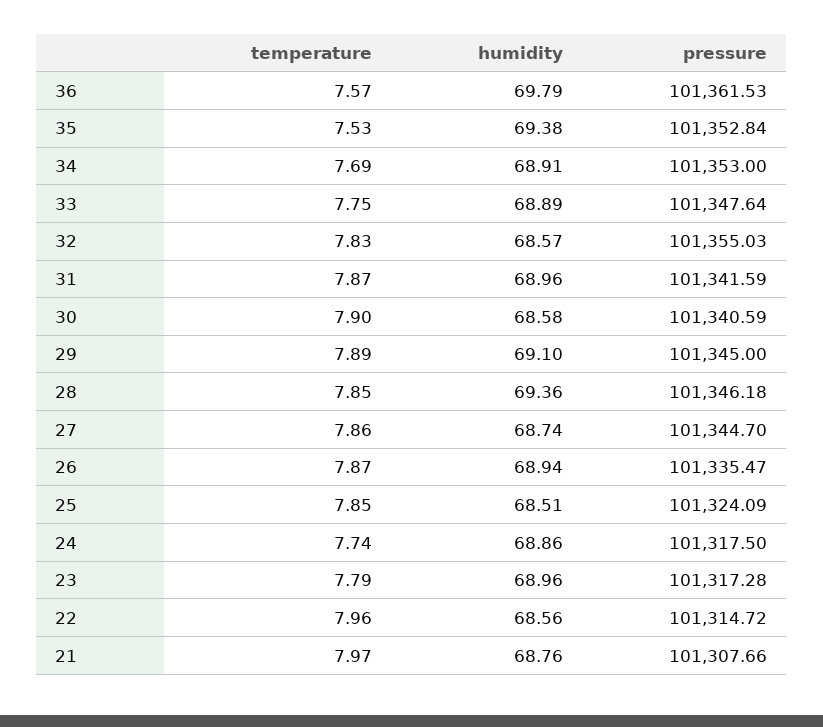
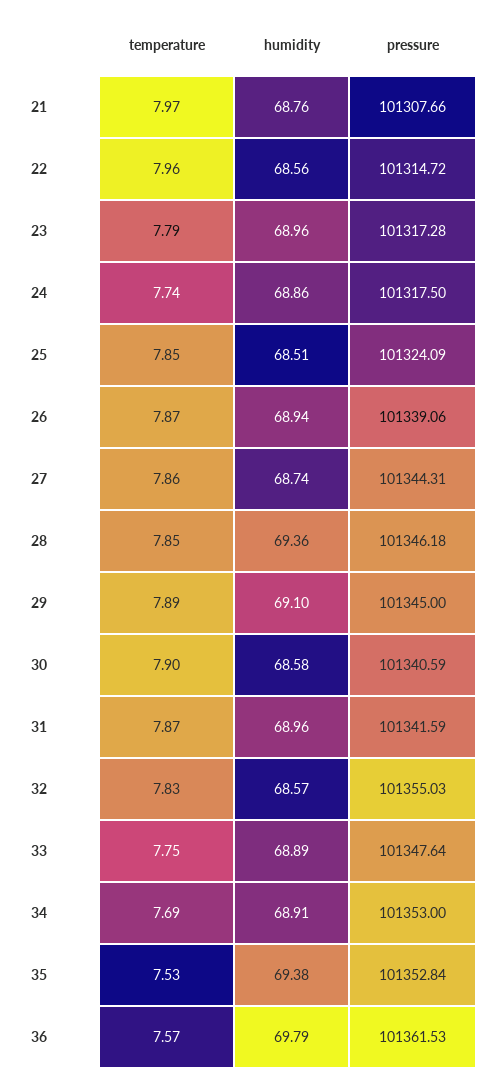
pressure, 27: 101344.7 -> 101344.31
pressure, 26: 101335.47 -> 101339.06

